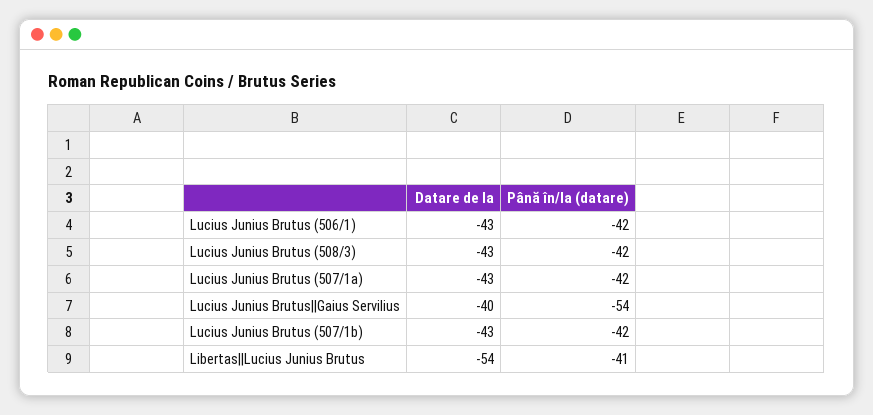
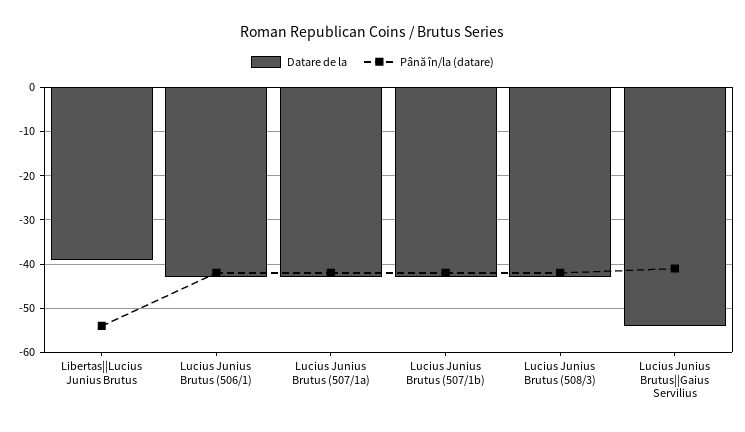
Datare de la, Lucius Junius Brutus||Gaius Servilius: -40 -> -55
Până în/la (datare), Lucius Junius Brutus||Gaius Servilius: -54 -> -40
Datare de la, Libertas||Lucius Junius Brutus: -54 -> -40
Până în/la (datare), Libertas||Lucius Junius Brutus: -41 -> -55

